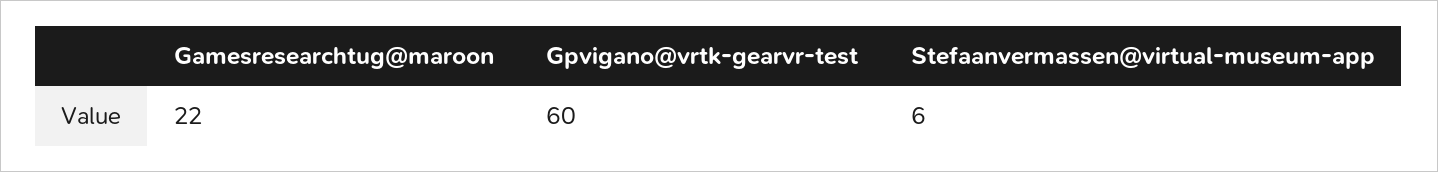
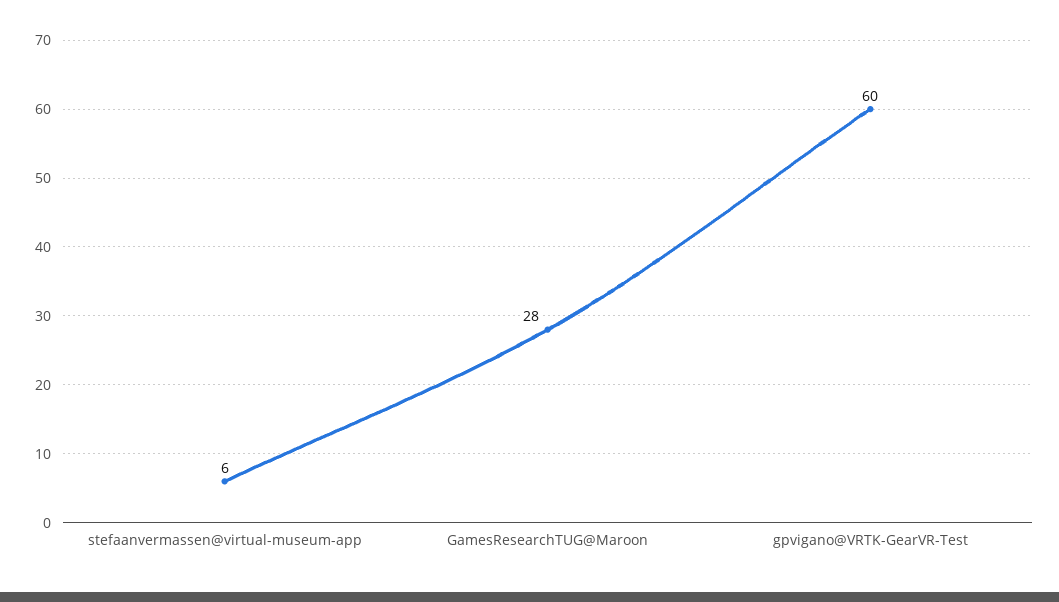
Gamesresearchtug@maroon: 22 -> 28

